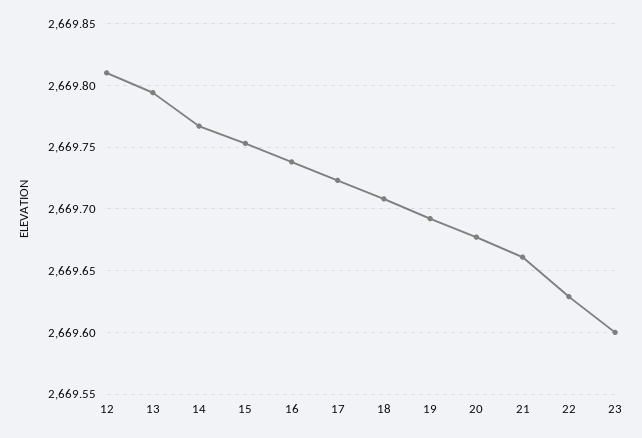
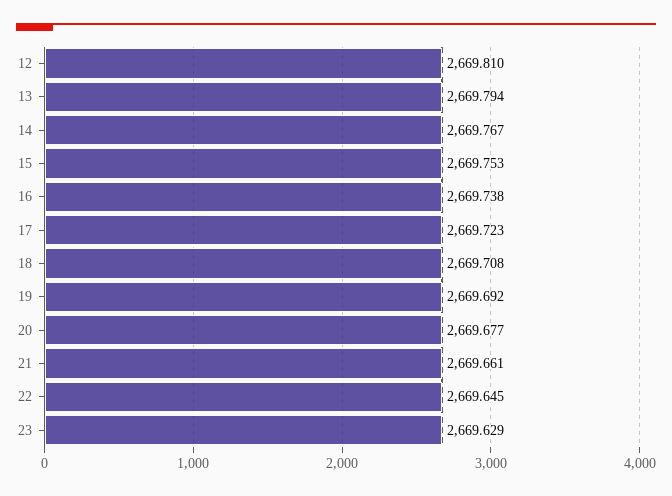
22: 2669.63 -> 2669.645
23: 2669.6 -> 2669.629

